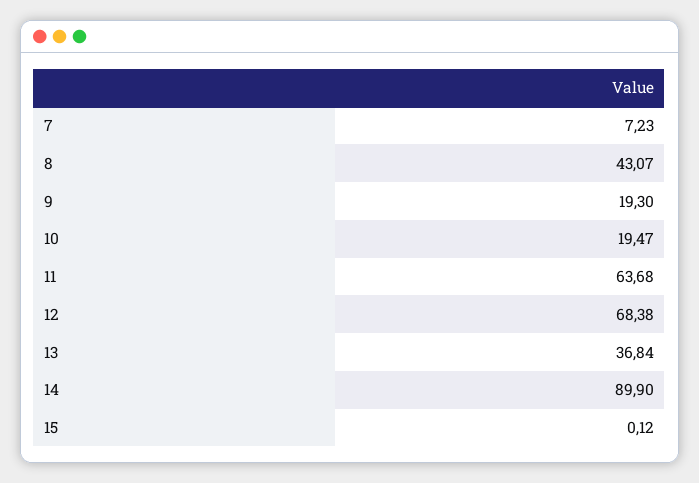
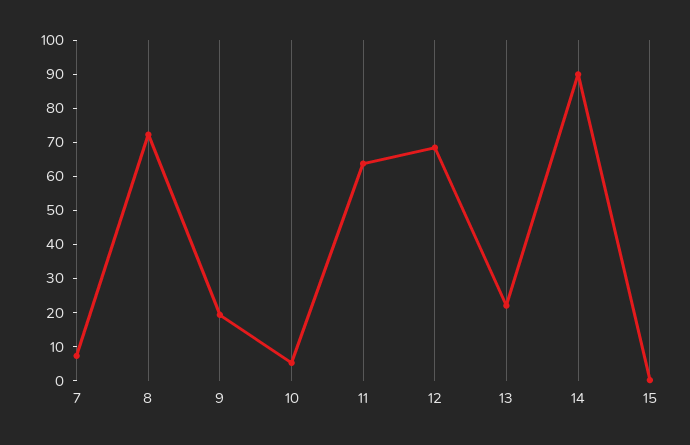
8: 43.07 -> 72.5
10: 19.47 -> 5
13: 36.84 -> 22.5

